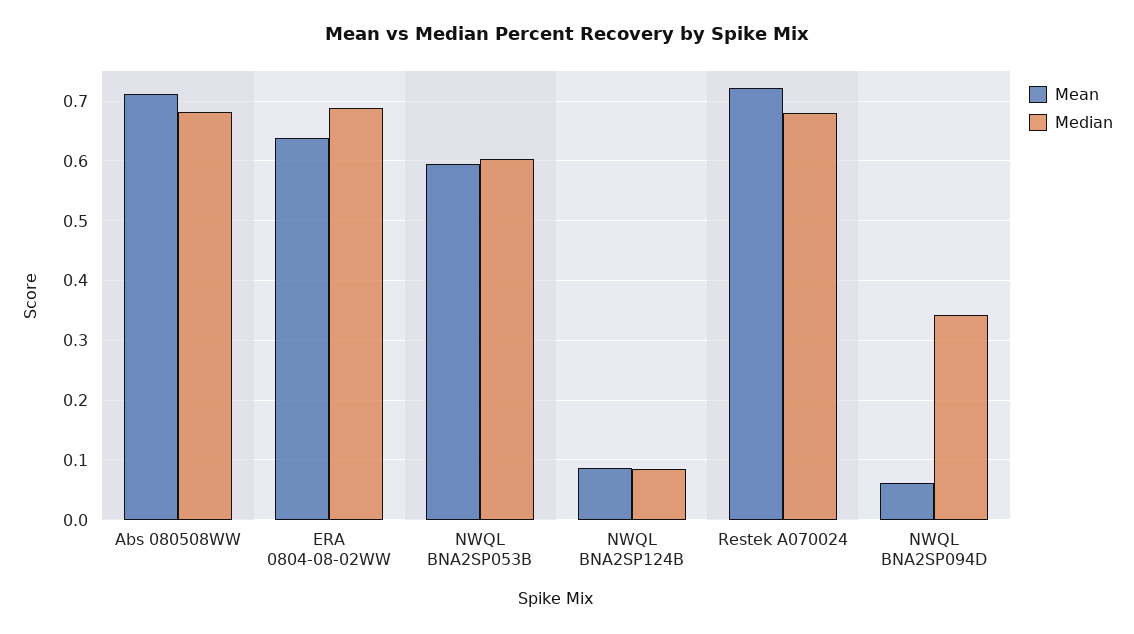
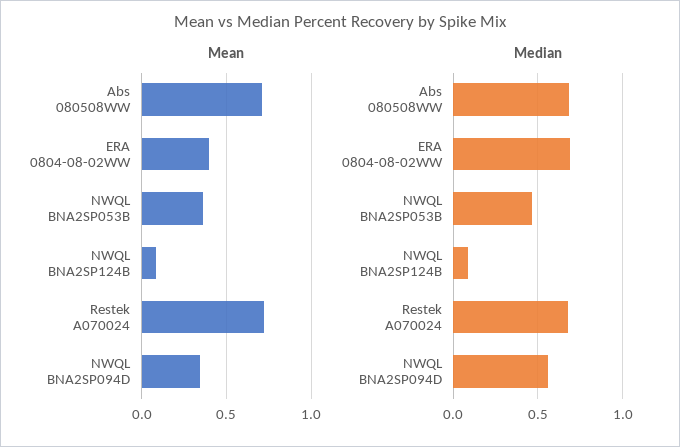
Mean, ERA 0804-08-02WW: 0.64 -> 0.4
Mean, NWQL BNA2SP053B: 0.6 -> 0.35
Median, NWQL BNA2SP053B: 0.6 -> 0.45
Mean, NWQL BNA2SP094D: 0.06 -> 0.35
Median, NWQL BNA2SP094D: 0.34 -> 0.55

